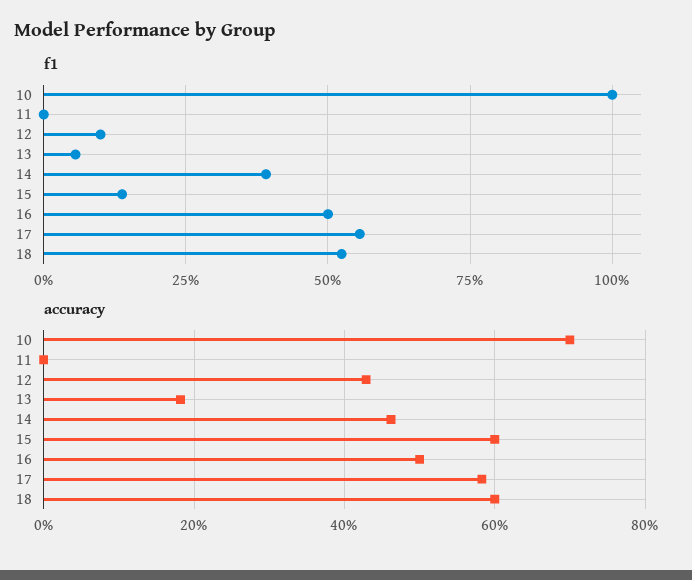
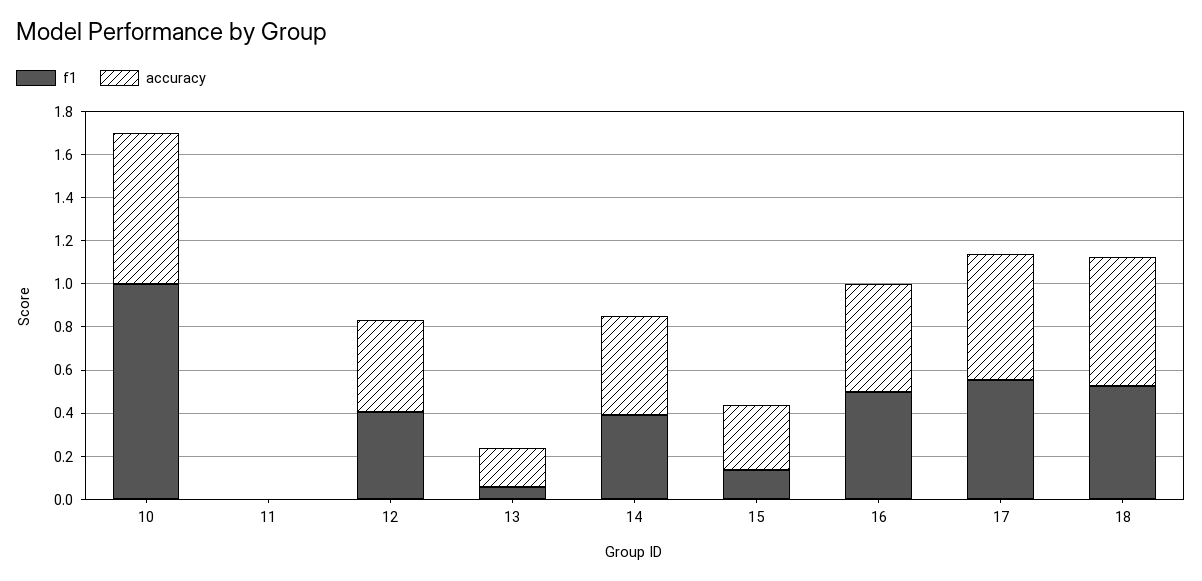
f1, 12: 0.1 -> 0.4
accuracy, 15: 0.6 -> 0.3

